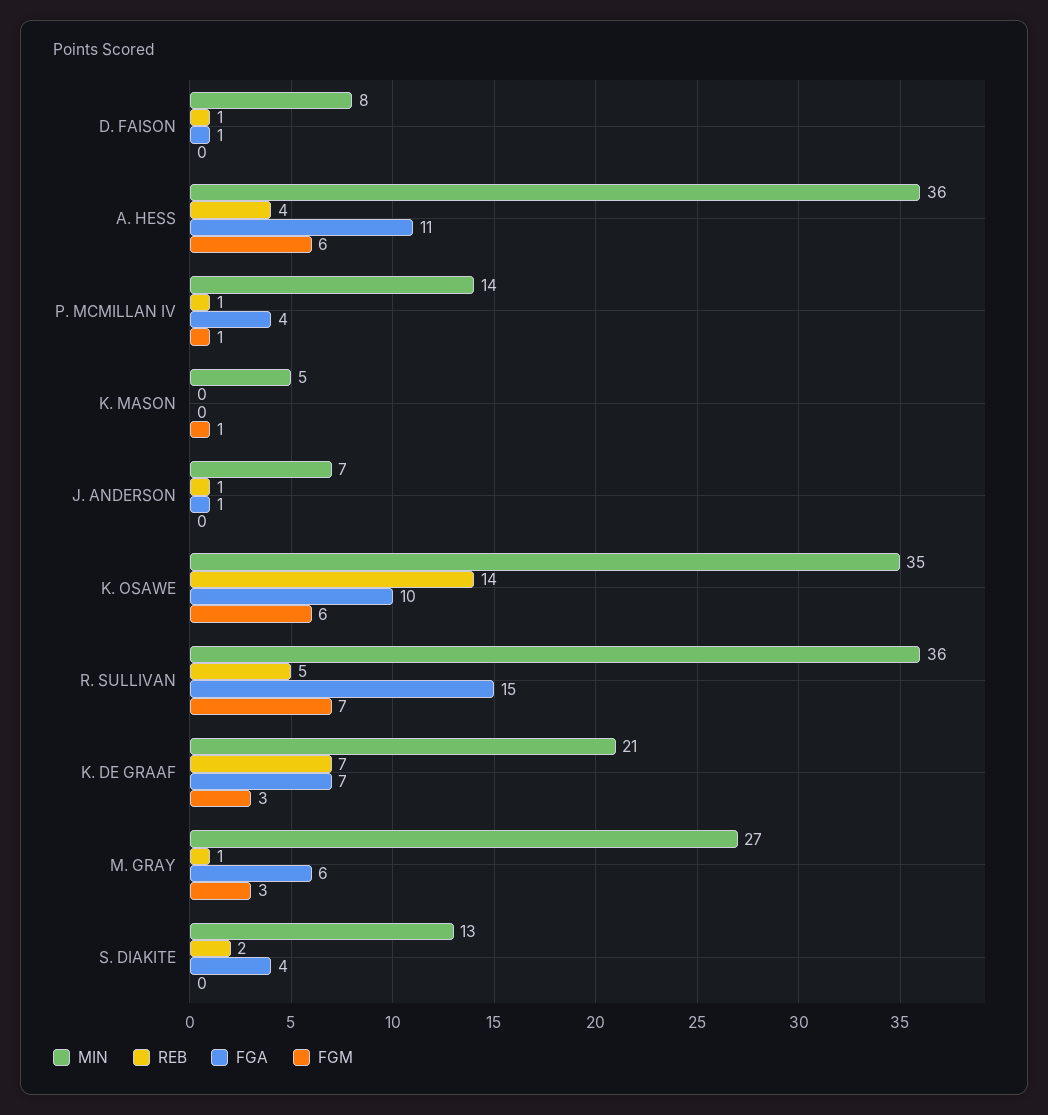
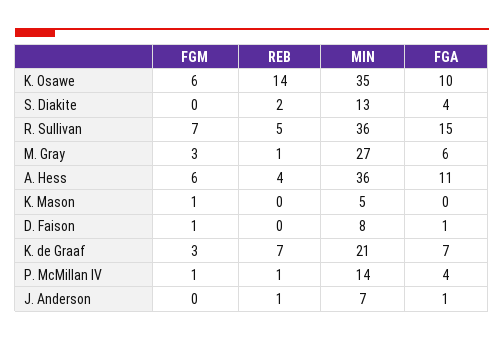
REB, D. FAISON: 1 -> 0
FGM, D. FAISON: 0 -> 1

